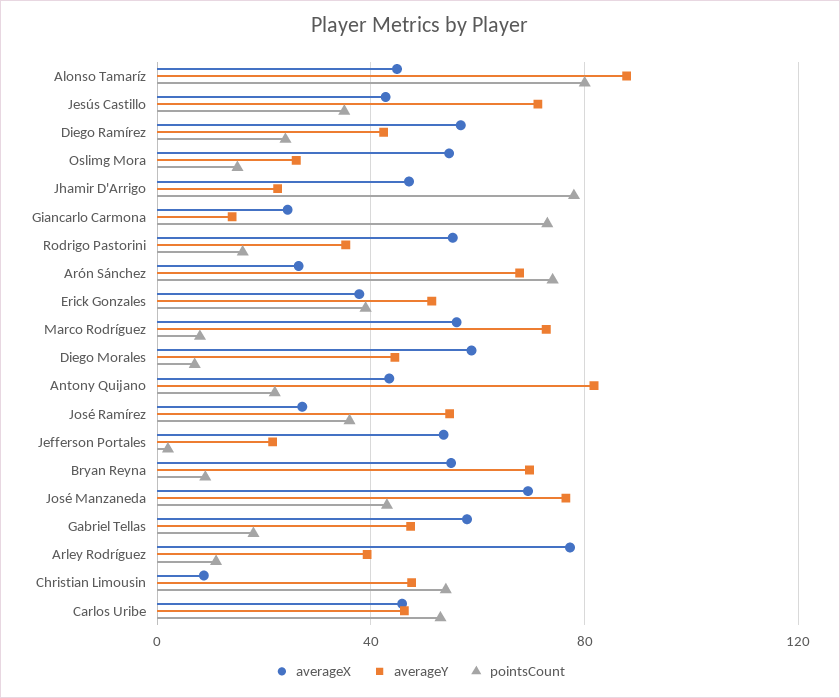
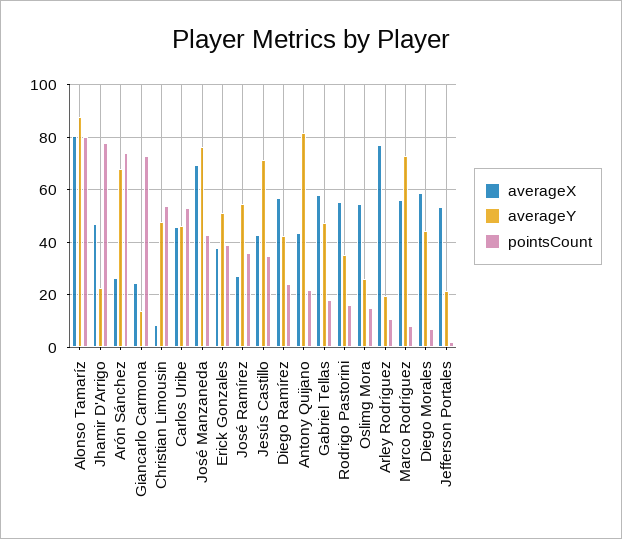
averageX, Alonso Tamaríz: 45 -> 80
averageX, Bryan Reyna: 55 -> none
averageY, Bryan Reyna: 70 -> none
pointsCount, Bryan Reyna: 10 -> none
averageY, Arley Rodríguez: 40 -> 20

